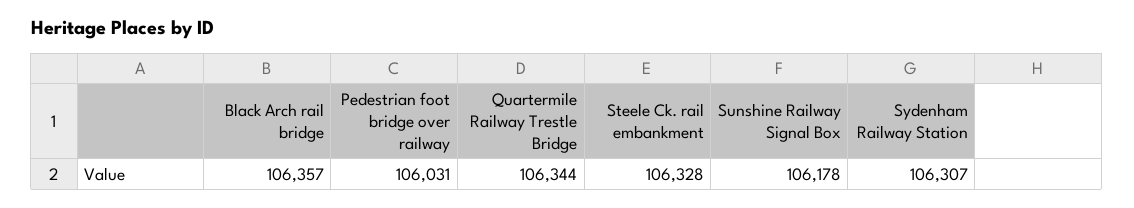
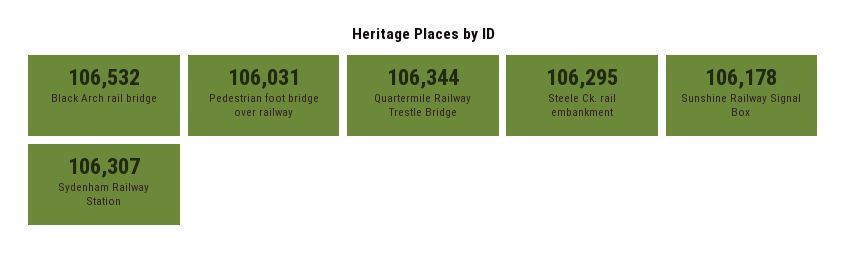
Black Arch rail bridge: 106357 -> 106532
Steele Ck. rail embankment: 106328 -> 106295

